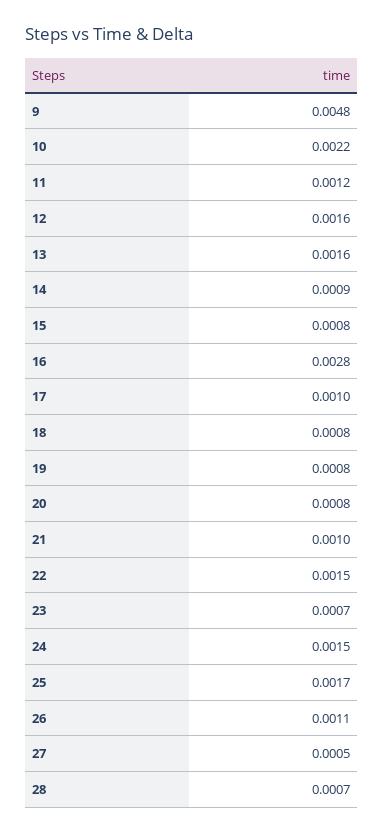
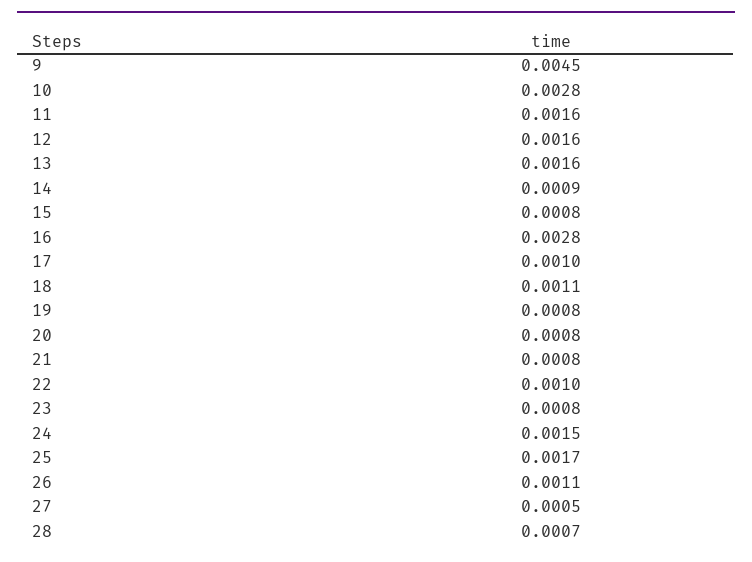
9: 0.0048 -> 0.0045
10: 0.0022 -> 0.0028
11: 0.0012 -> 0.0016
18: 0.0008 -> 0.0011
21: 0.001 -> 0.0008
22: 0.0015 -> 0.001
23: 0.0007 -> 0.0008

